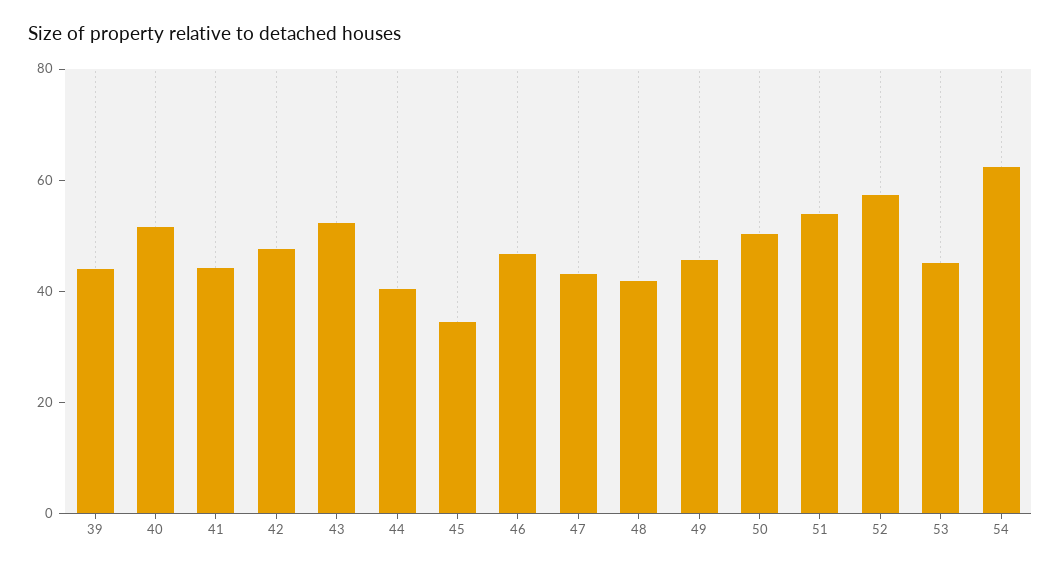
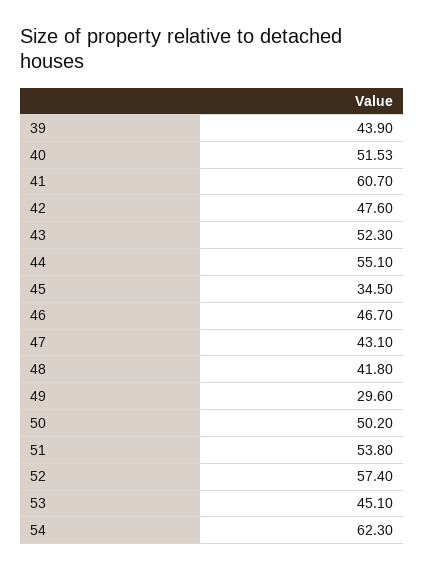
41: 45 -> 60.7
44: 40 -> 55.1
49: 45 -> 29.6

